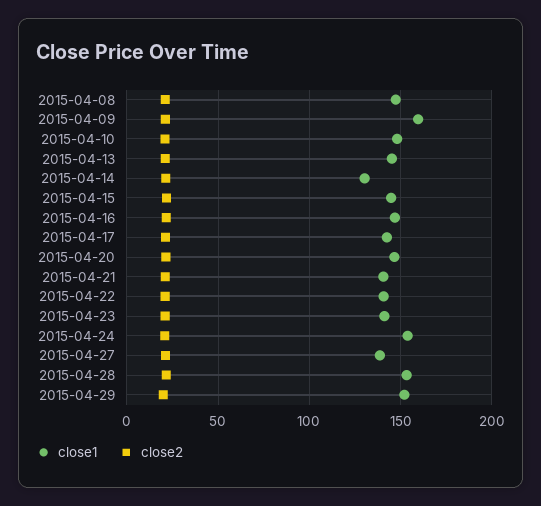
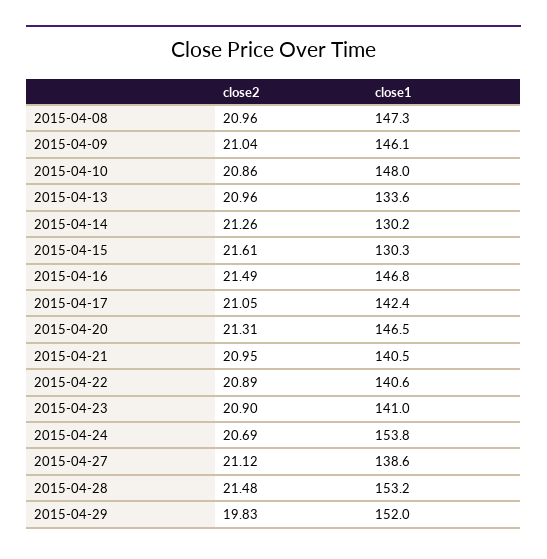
close1, 2015-04-09: 160 -> 146.1
close1, 2015-04-13: 145 -> 133.6
close1, 2015-04-15: 145 -> 130.3

